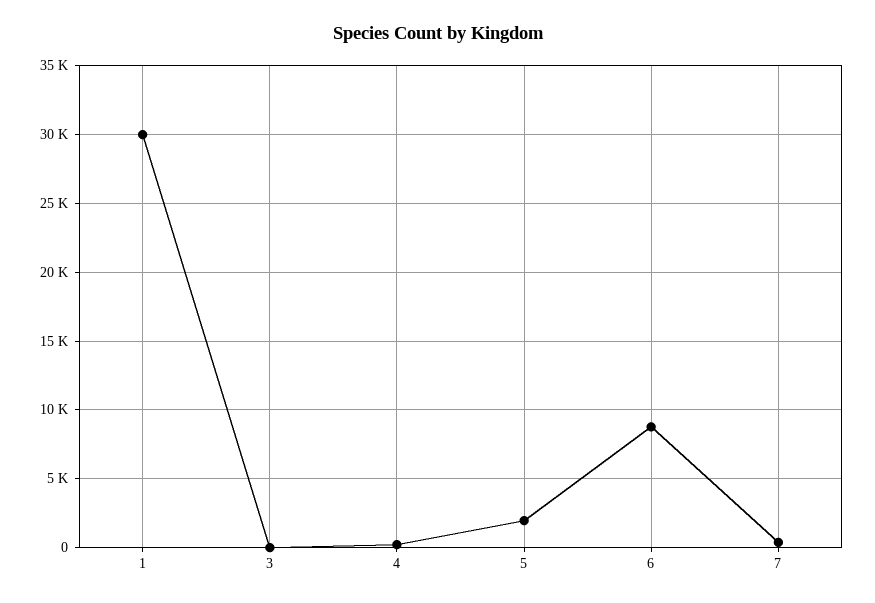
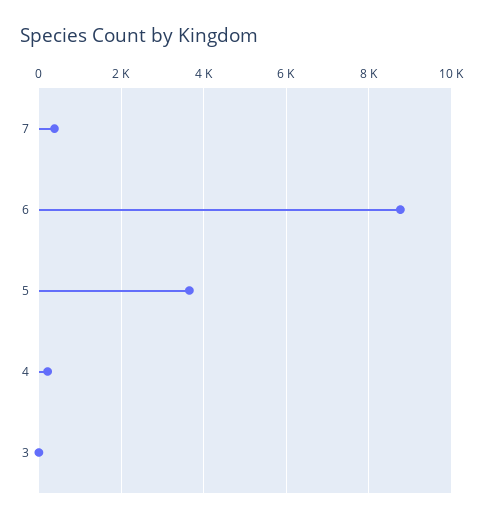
1: 30000 -> none
5: 2000 -> 3600

